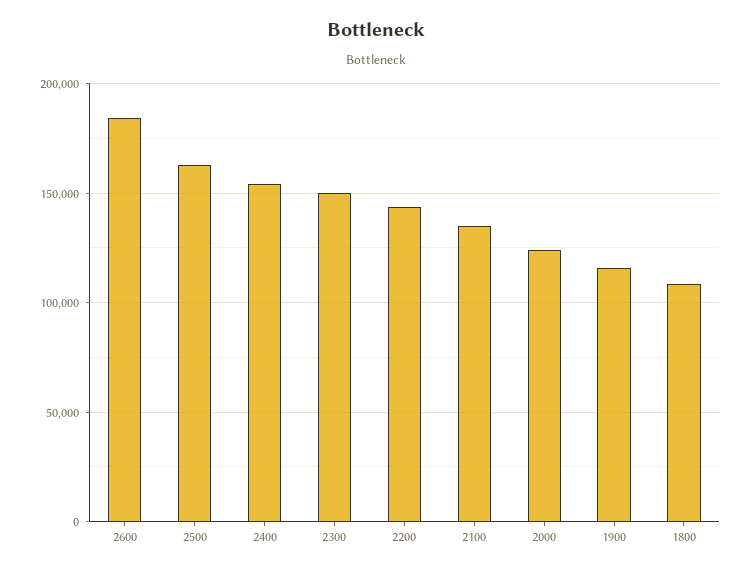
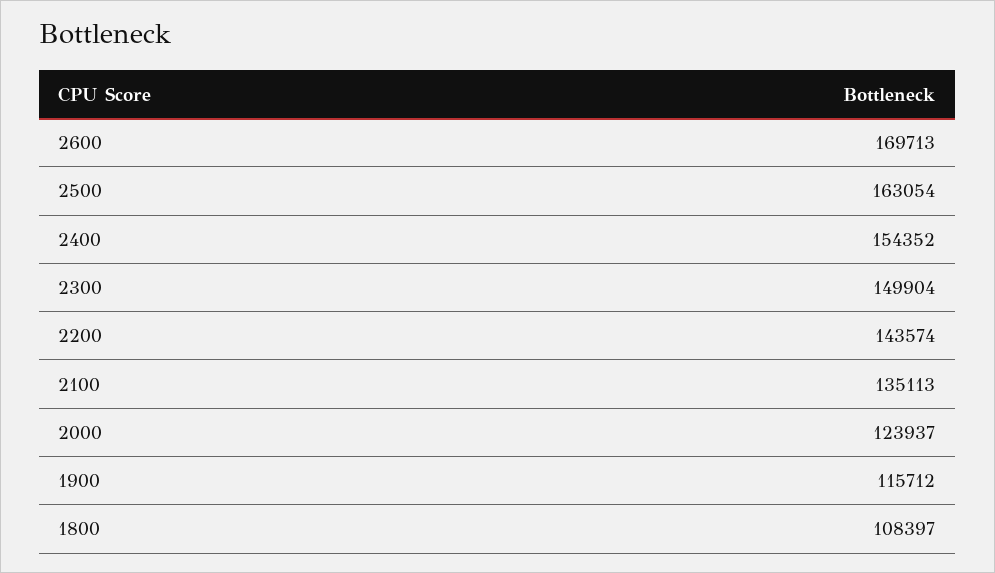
2600: 185000 -> 169713

